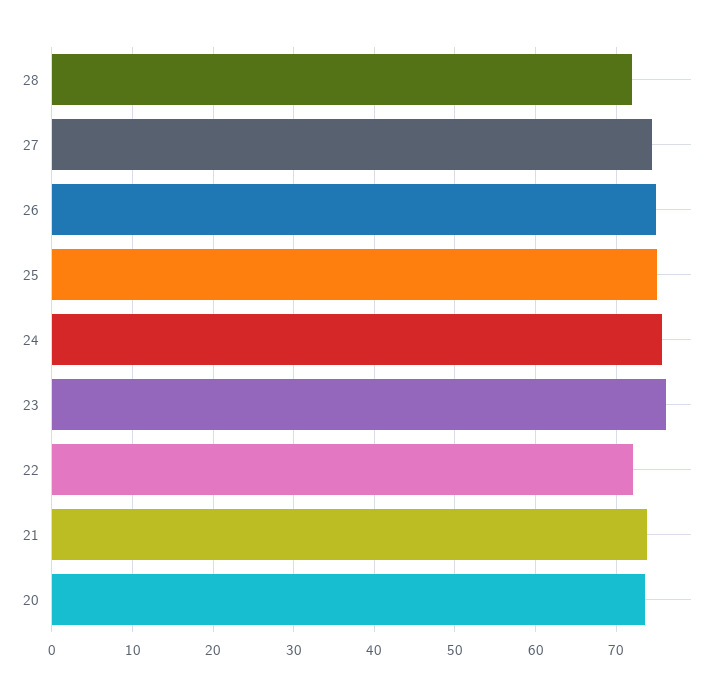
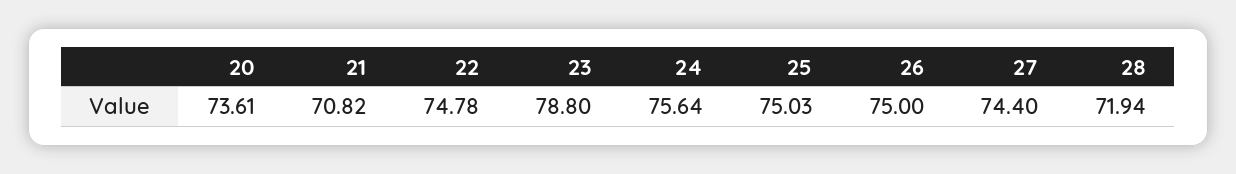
23: 76 -> 78.8
22: 72 -> 74.78
21: 74 -> 70.82

